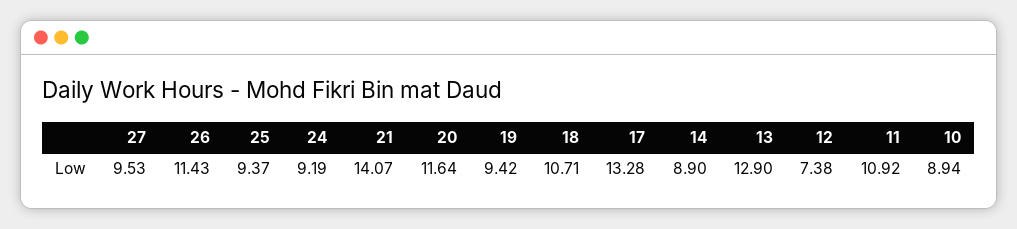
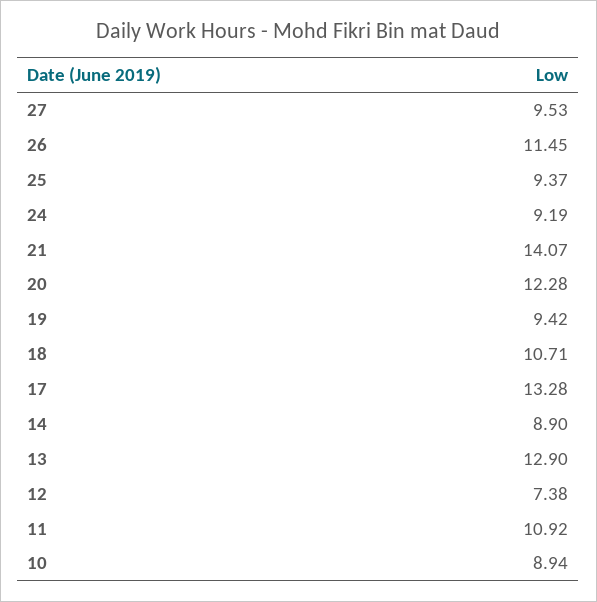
26: 11.43 -> 11.45
20: 11.64 -> 12.28

